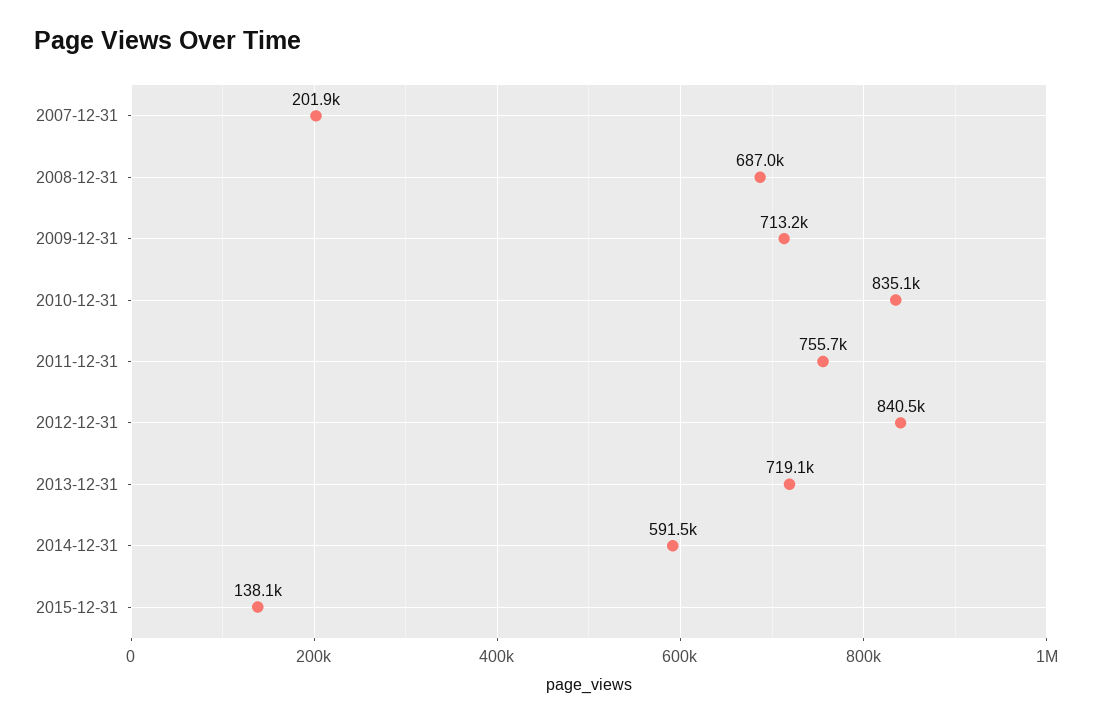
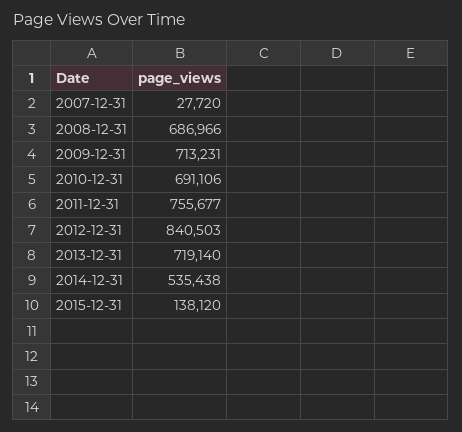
2007-12-31: 201900 -> 27720
2010-12-31: 835100 -> 691106
2014-12-31: 591500 -> 535438

